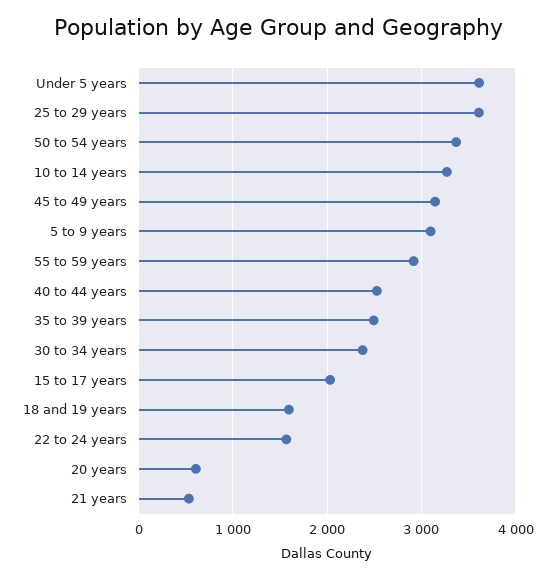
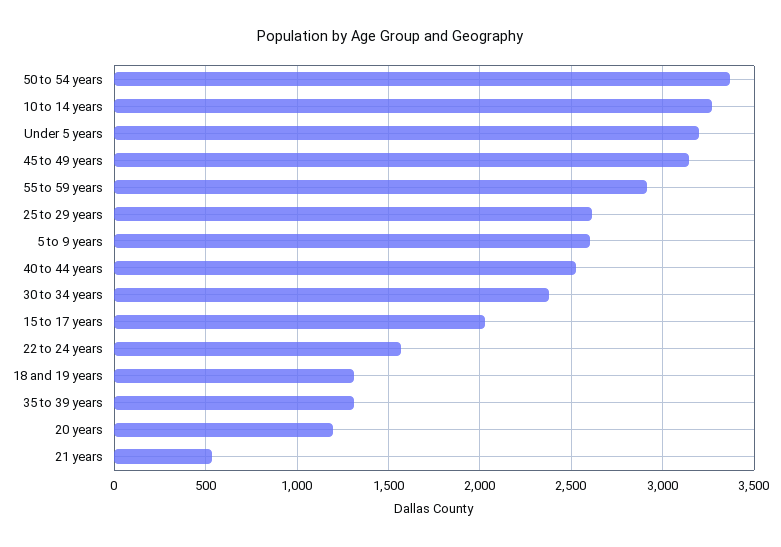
Under 5 years: 3600 -> 3200
25 to 29 years: 3600 -> 2600
5 to 9 years: 3100 -> 2600
35 to 39 years: 2500 -> 1300
18 and 19 years: 1600 -> 1300
20 years: 600 -> 1200

